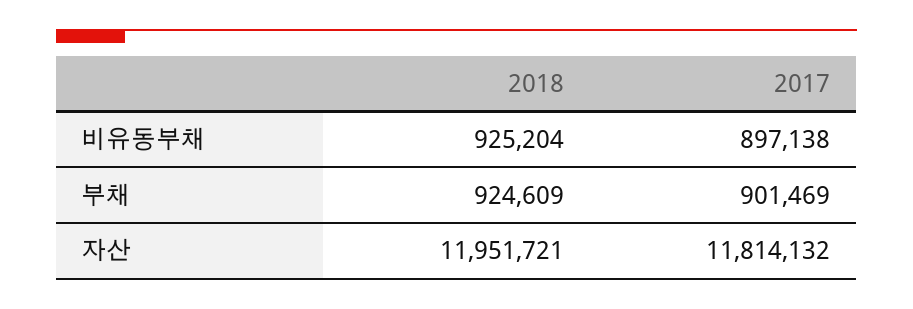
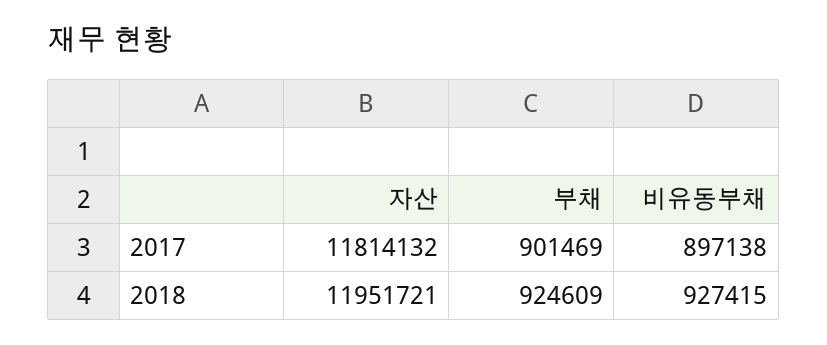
2018, 비유동부채: 925204 -> 927415

